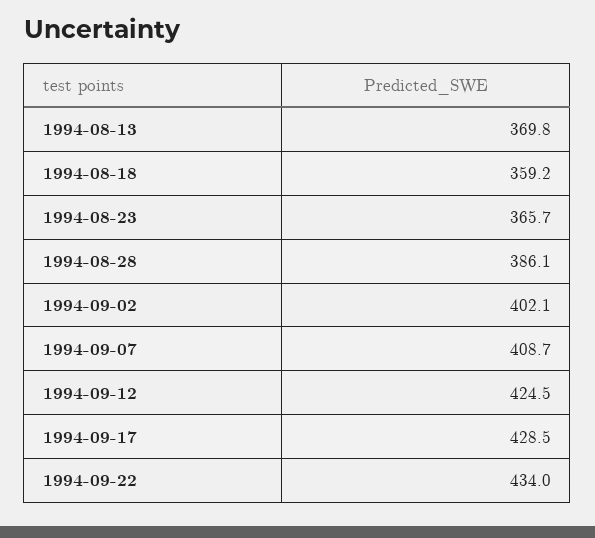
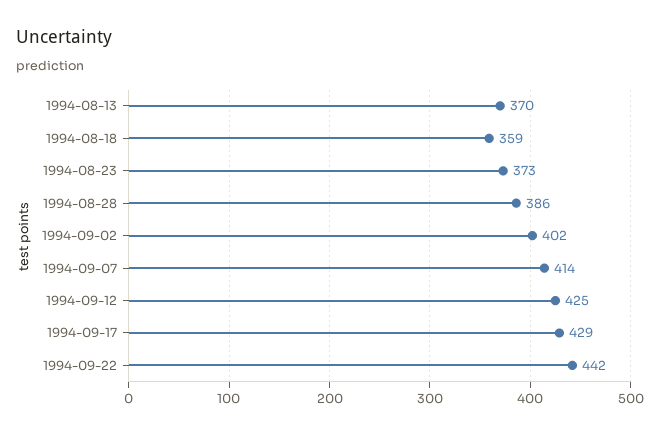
1994-08-23: 365.7 -> 373
1994-09-07: 408.7 -> 414
1994-09-22: 434 -> 442

